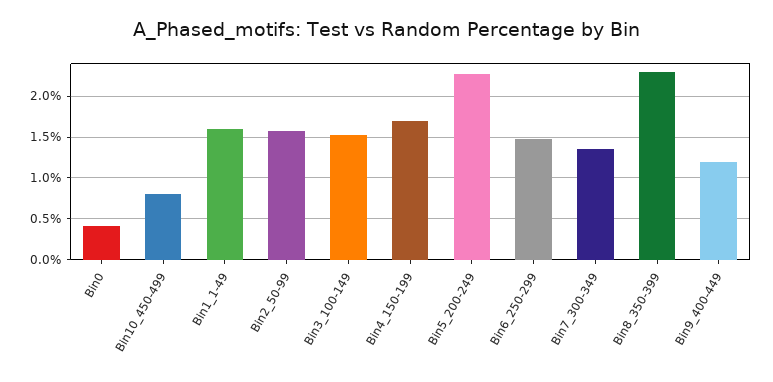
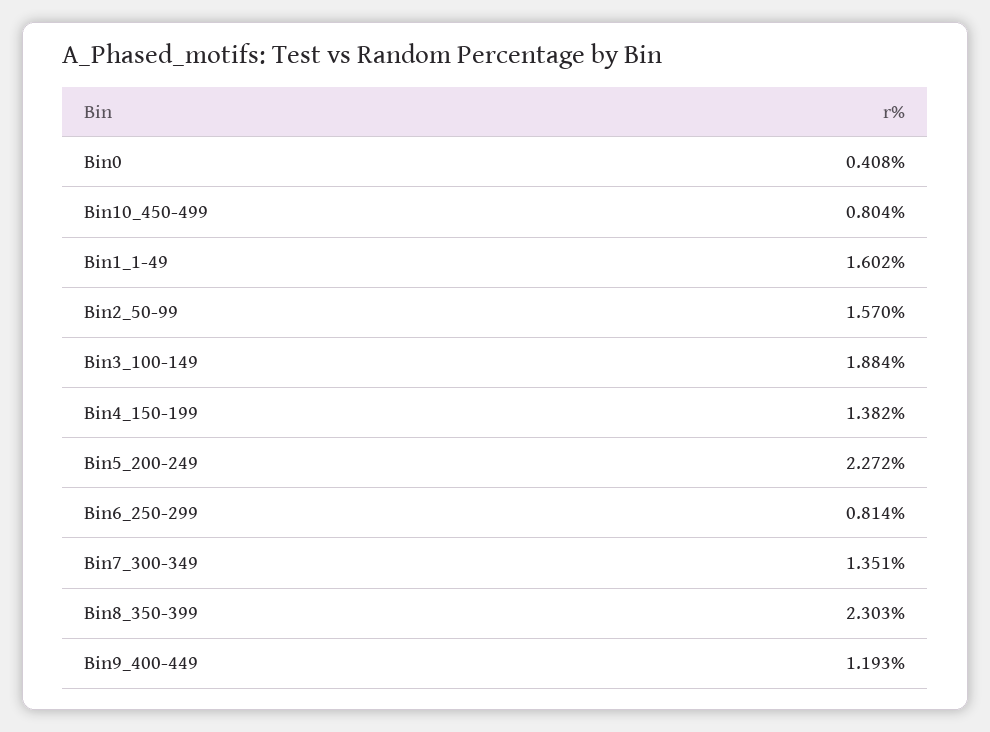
Bin3_100-149: 1.5 -> 1.884
Bin4_150-199: 1.7 -> 1.382
Bin6_250-299: 1.5 -> 0.814

